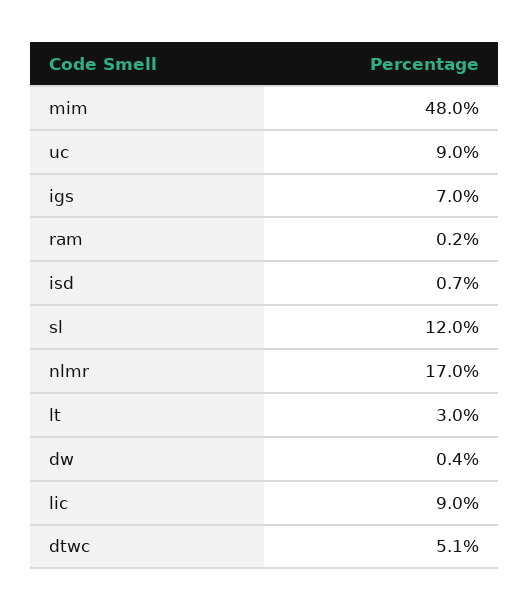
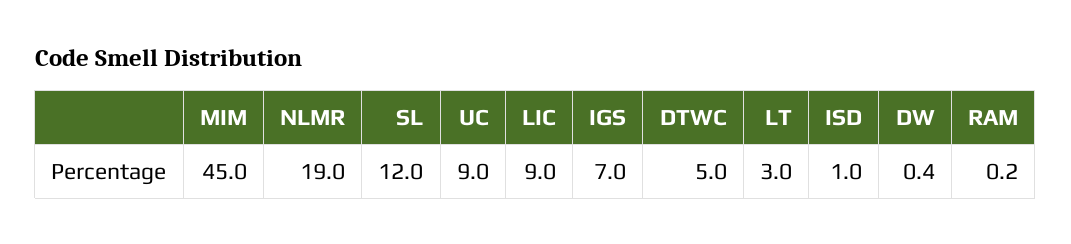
mim: 48 -> 45
isd: 0.7 -> 1
nlmr: 17 -> 19
dtwc: 5.1 -> 5

